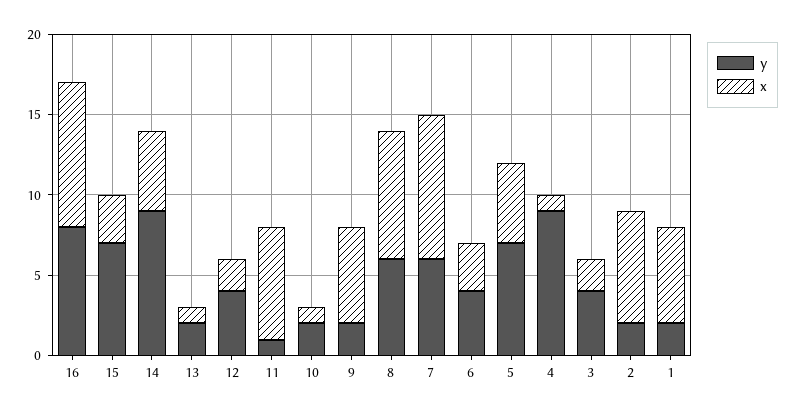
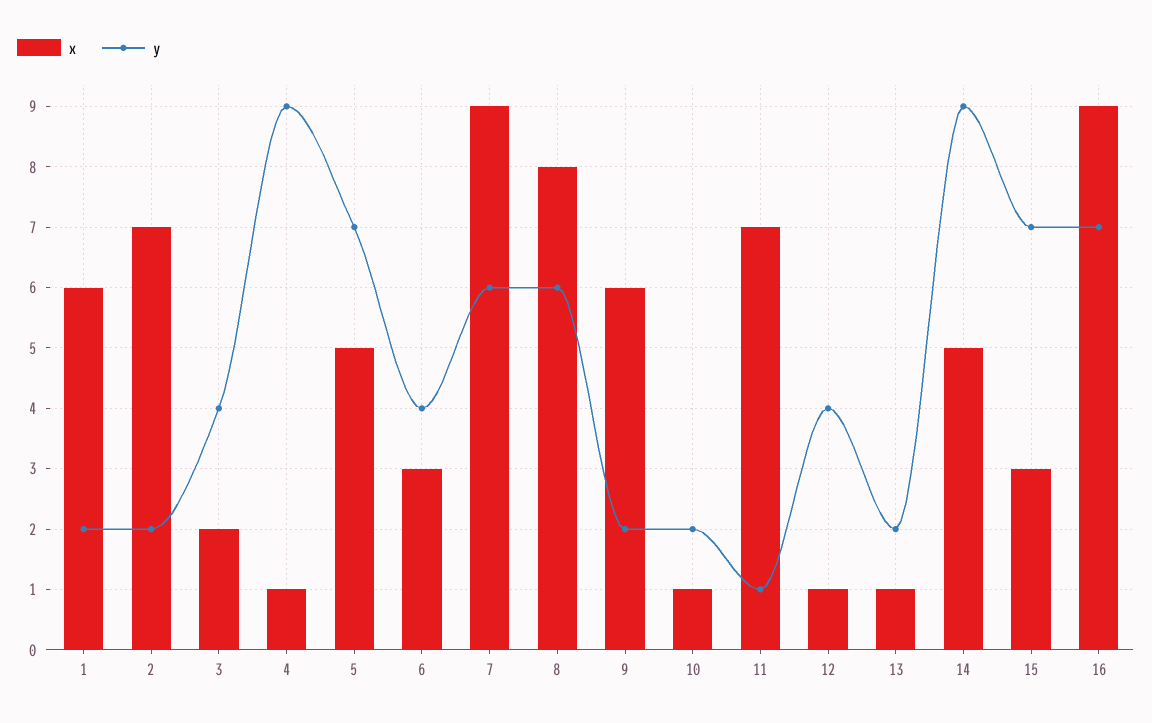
y, 16: 8 -> 7
x, 12: 2 -> 1

